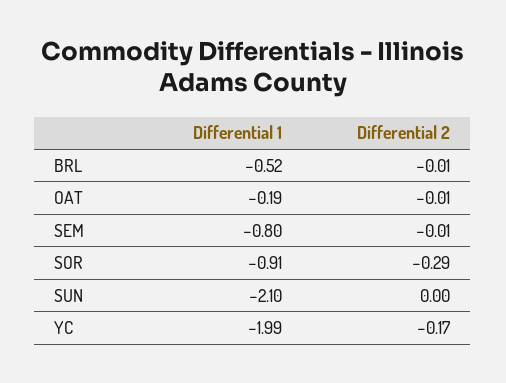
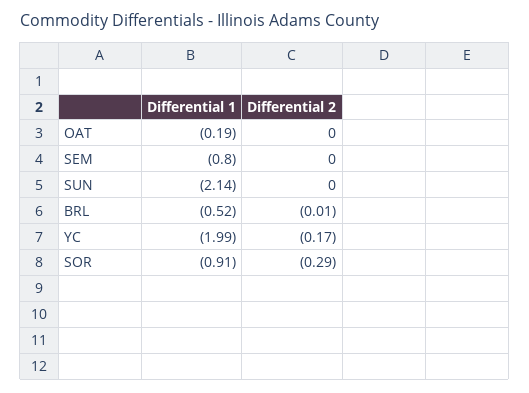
Differential 2, OAT: -0.01 -> 0
Differential 2, SEM: -0.01 -> 0
Differential 1, SUN: -2.1 -> -2.14

